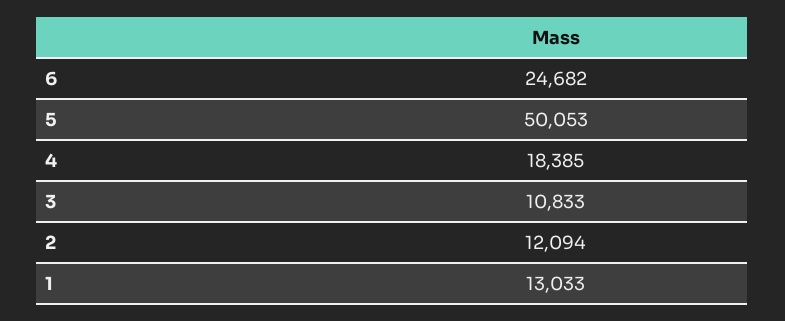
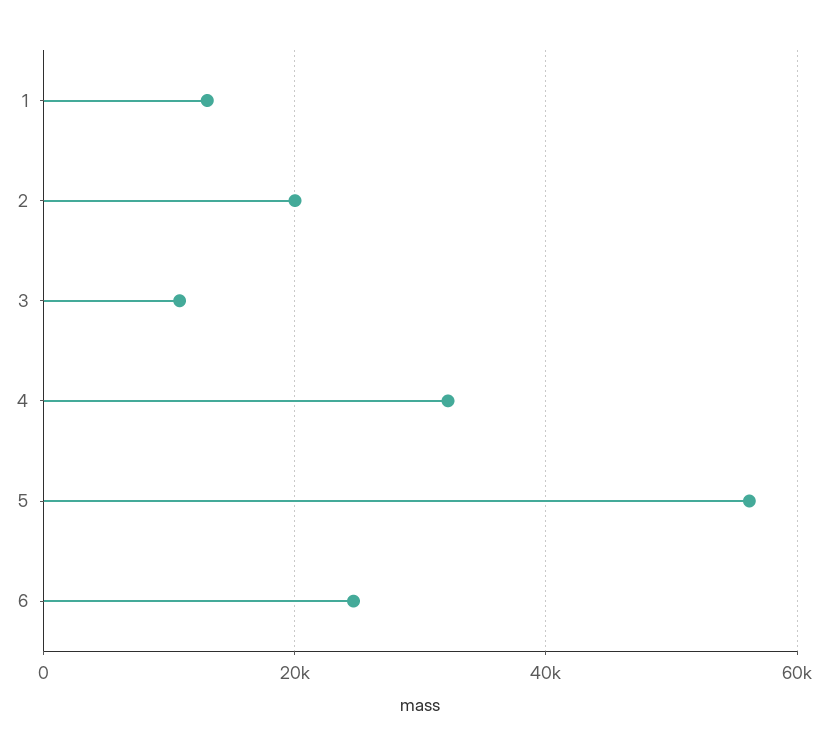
5: 50053 -> 56000
4: 18385 -> 32000
2: 12094 -> 20000

